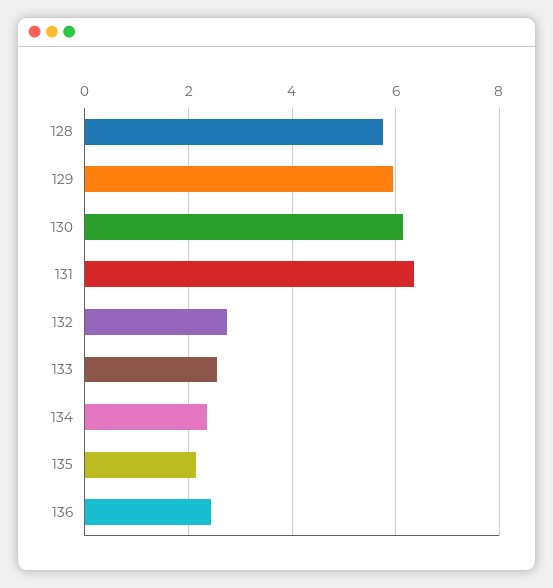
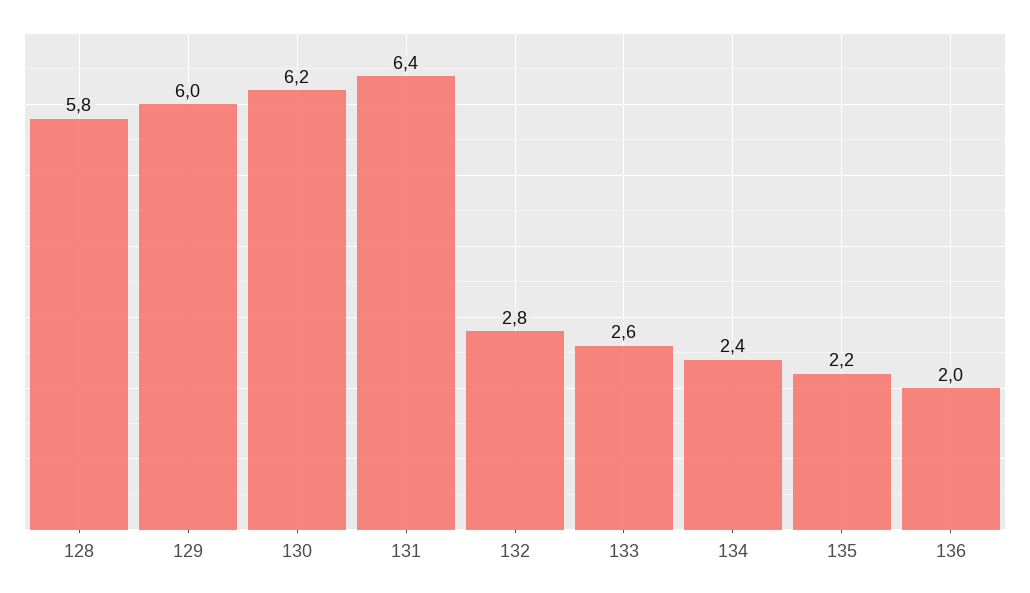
136: 2.4 -> 2

